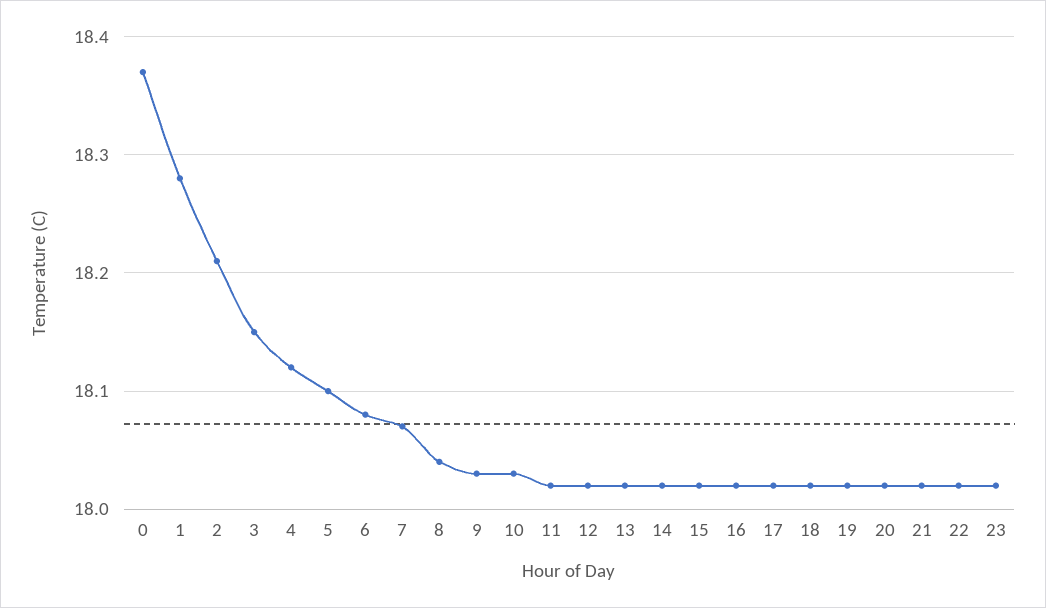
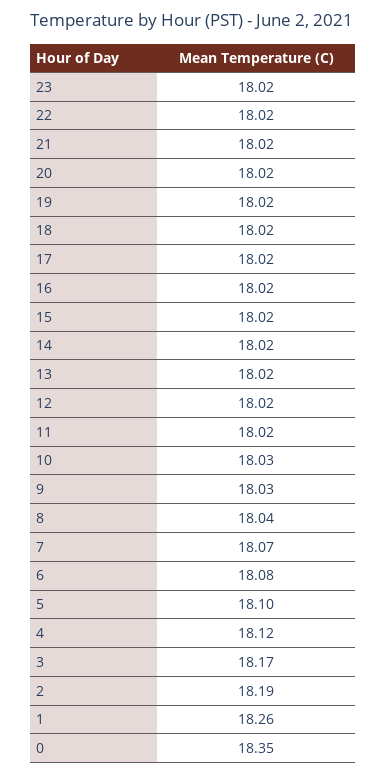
0: 18.37 -> 18.35
1: 18.28 -> 18.26
2: 18.21 -> 18.19
3: 18.15 -> 18.17

